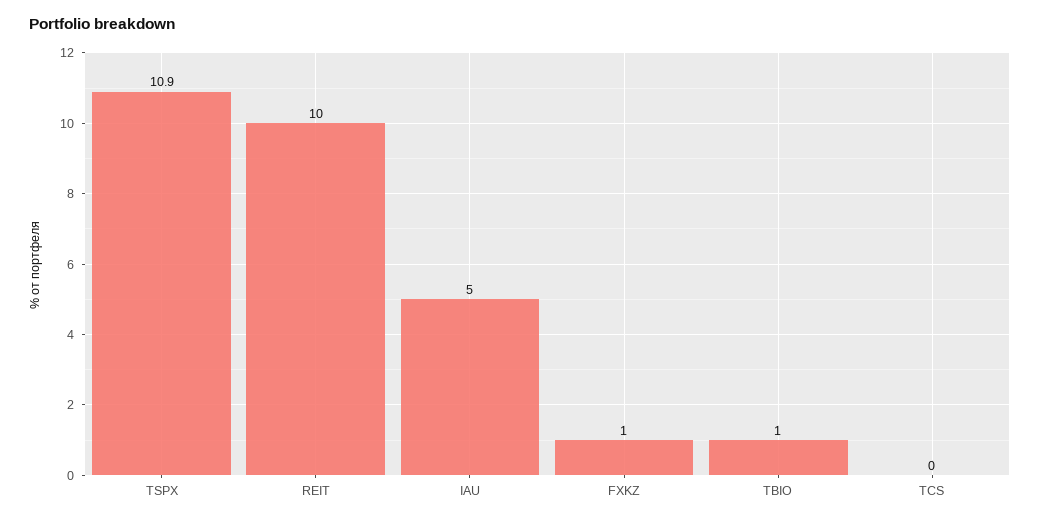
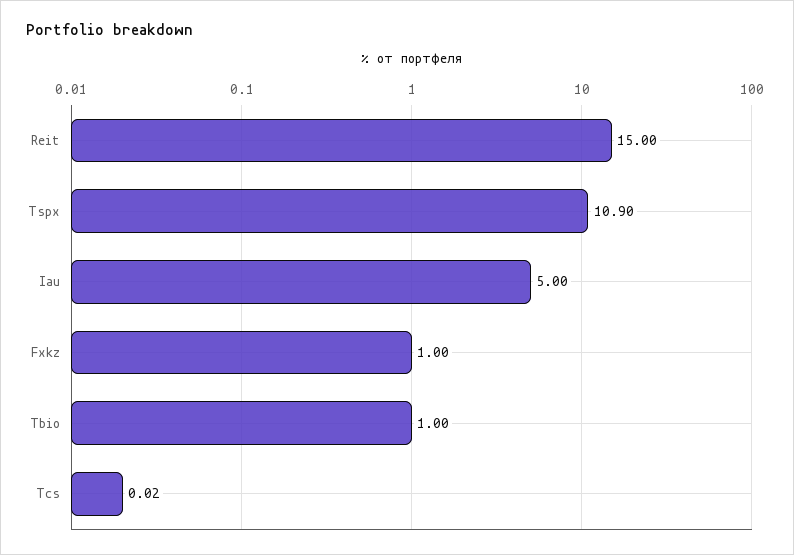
REIT: 10 -> 15

